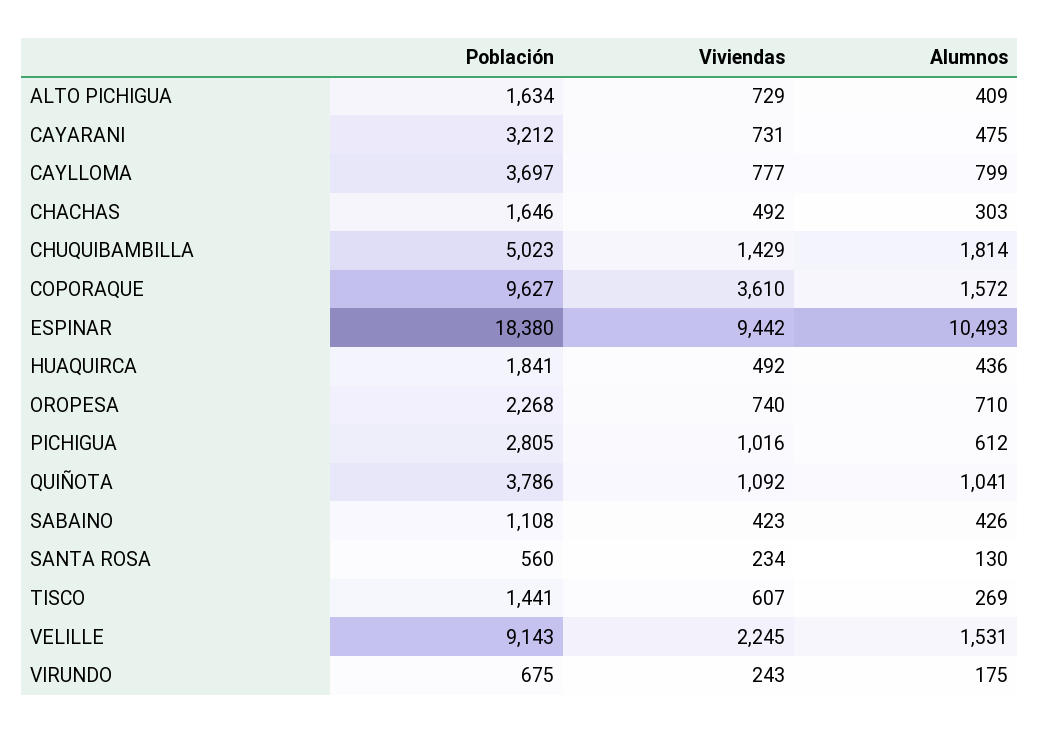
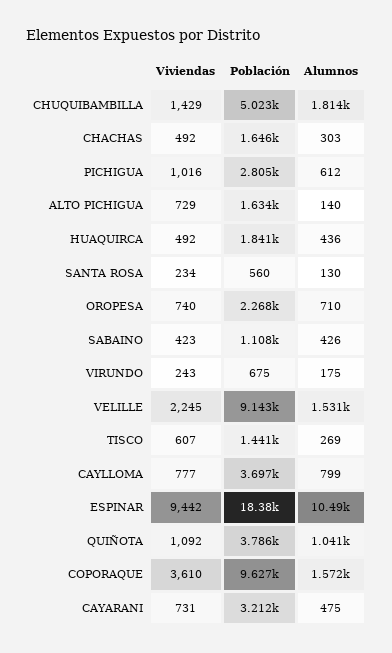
Alumnos, ALTO PICHIGUA: 409 -> 140

